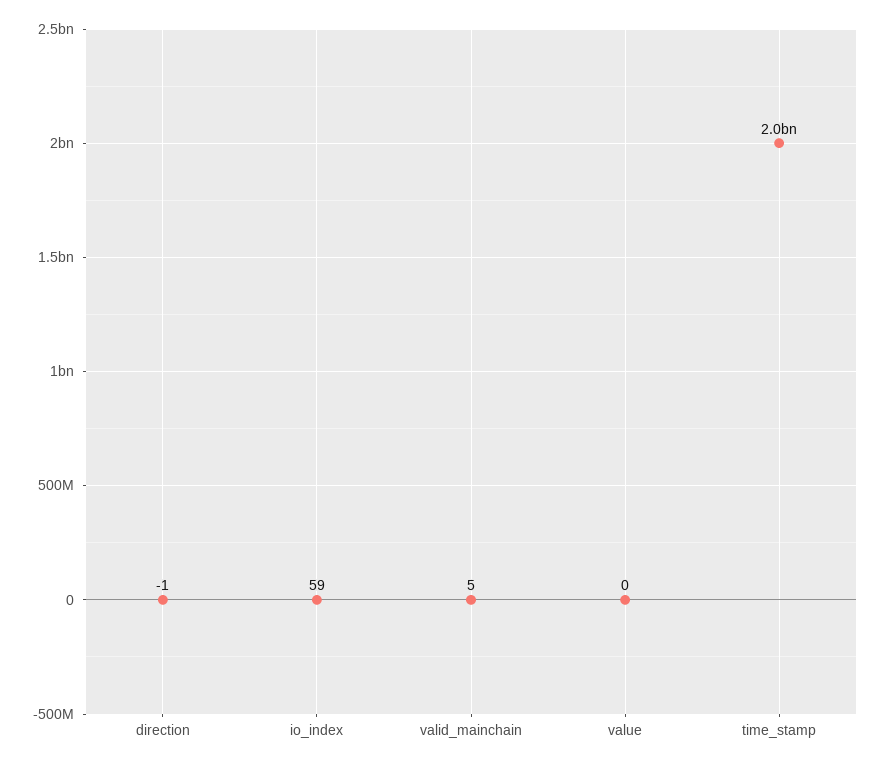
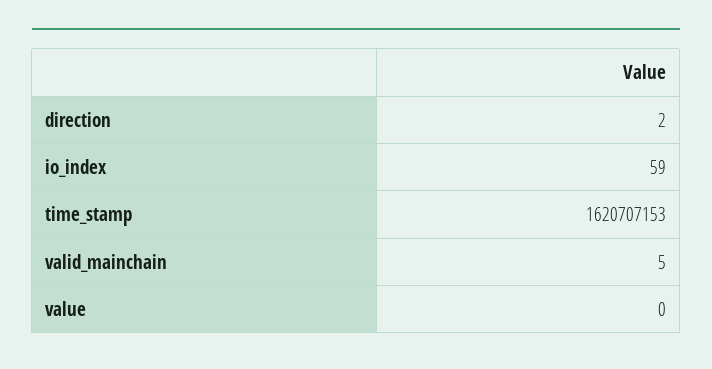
direction: -1 -> 2
time_stamp: 2000000000 -> 1620707153

